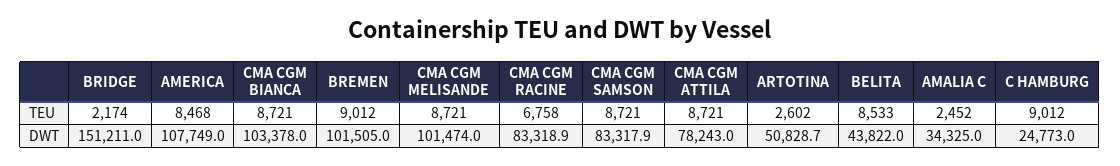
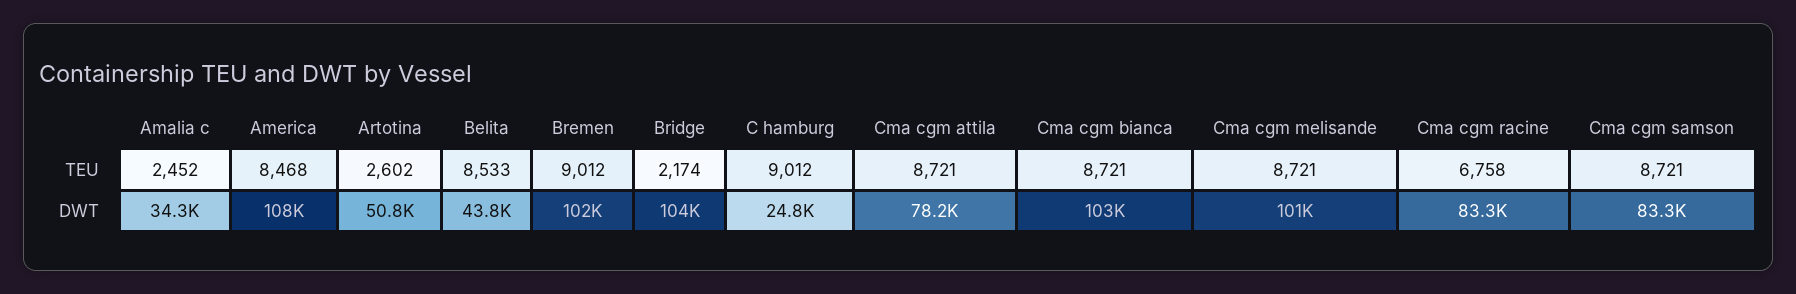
BRIDGE, DWT: 151211 -> 104000

